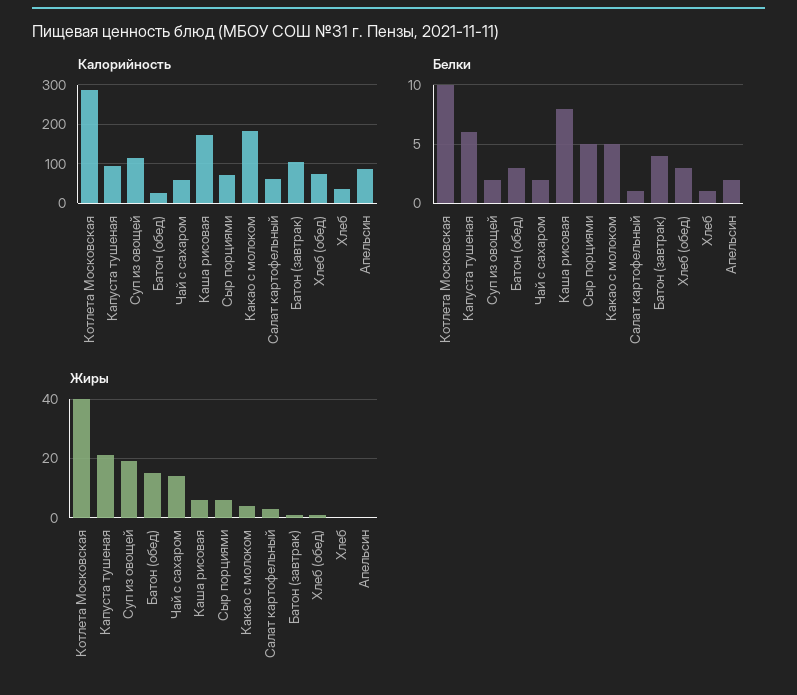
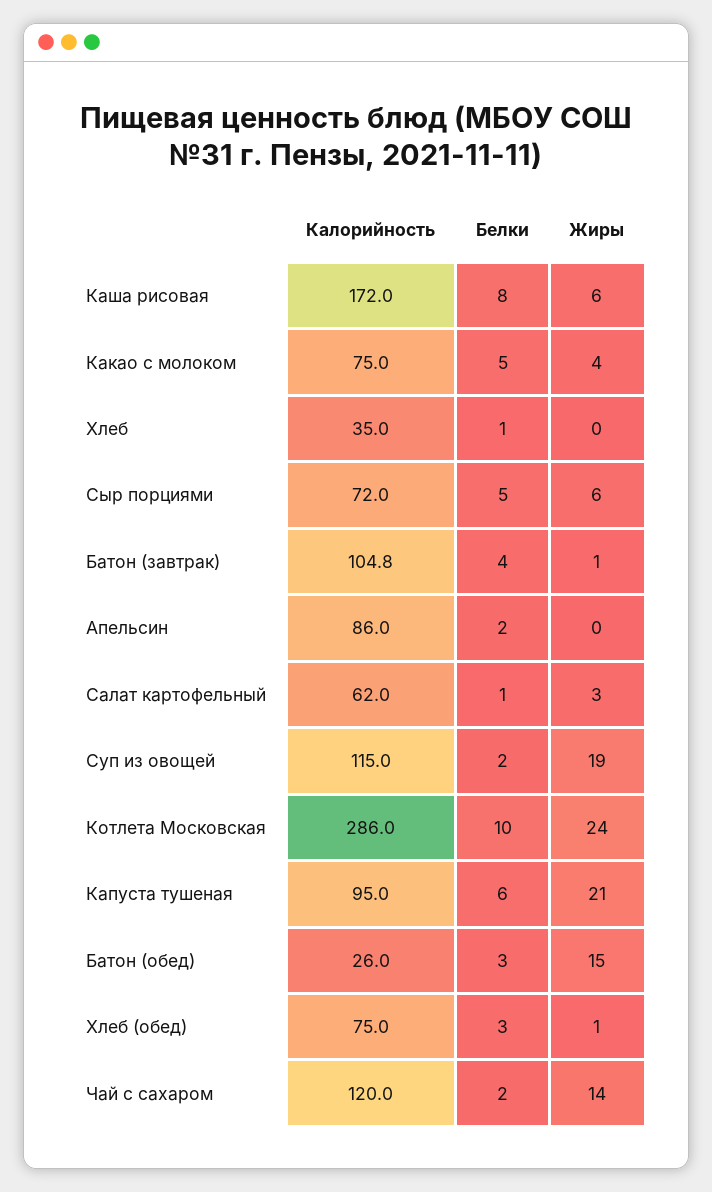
Калорийность, Чай с сахаром: 60 -> 120
Калорийность, Какао с молоком: 180 -> 75
Жиры, Котлета Московская: 40 -> 24

